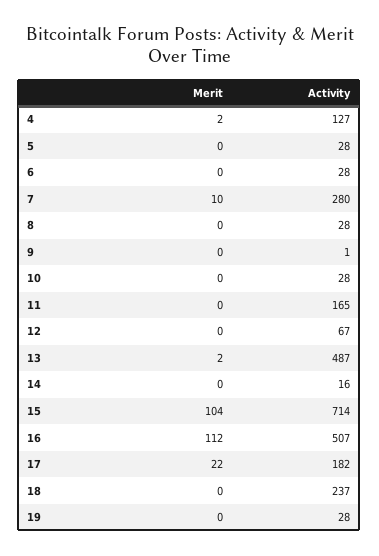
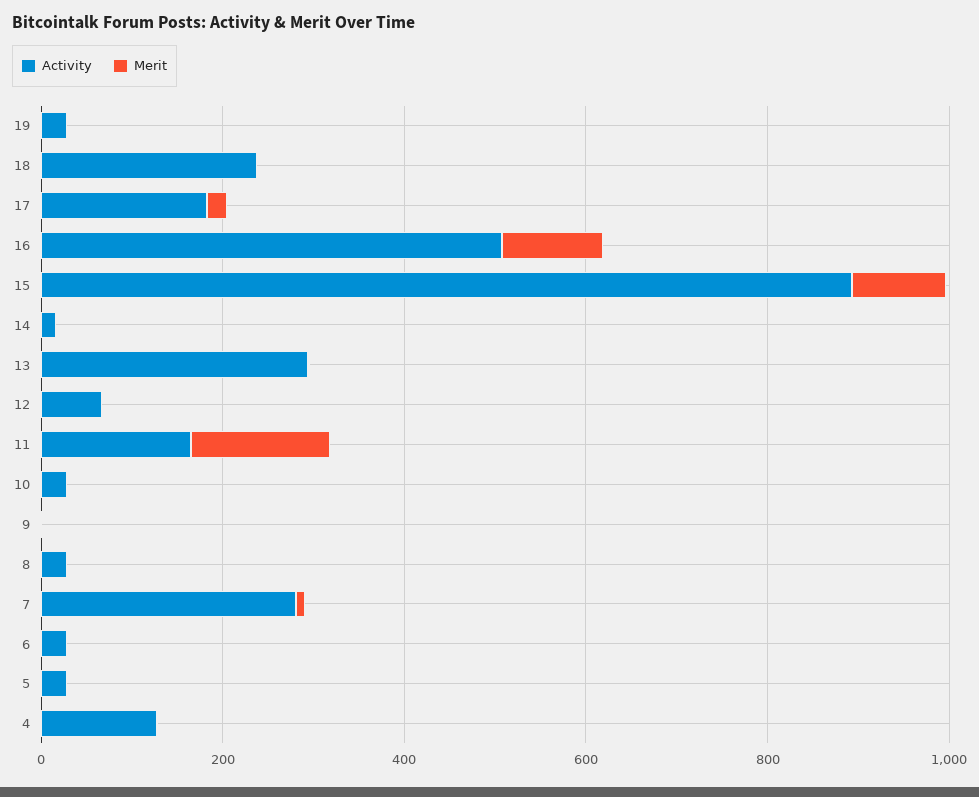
Merit, 11: 0 -> 150
Activity, 13: 487 -> 300
Activity, 15: 714 -> 900

